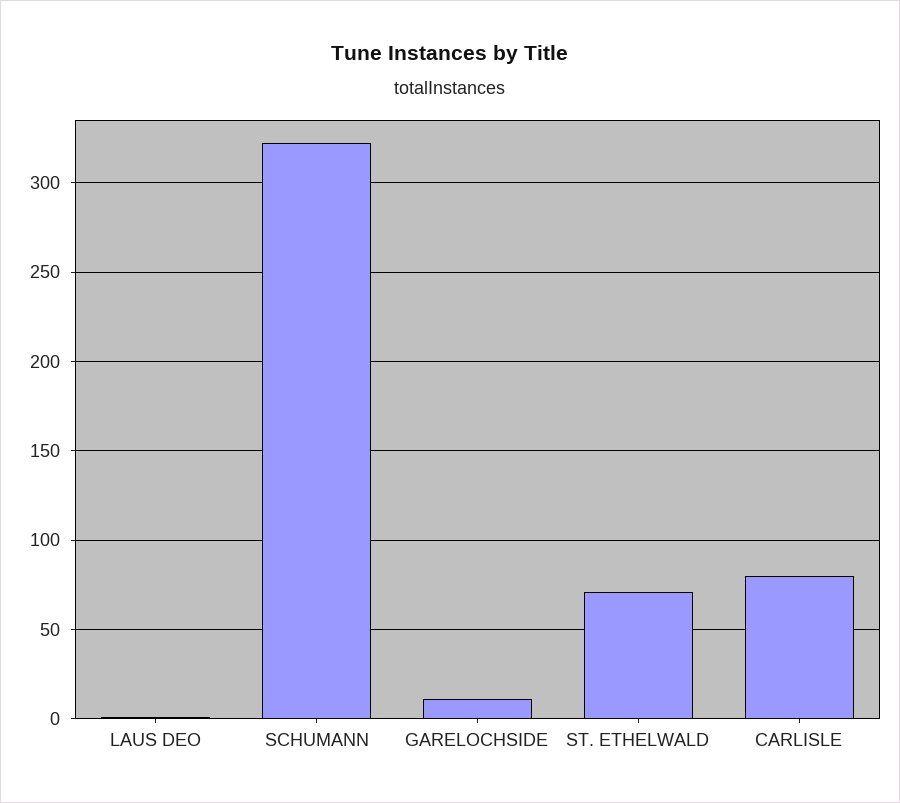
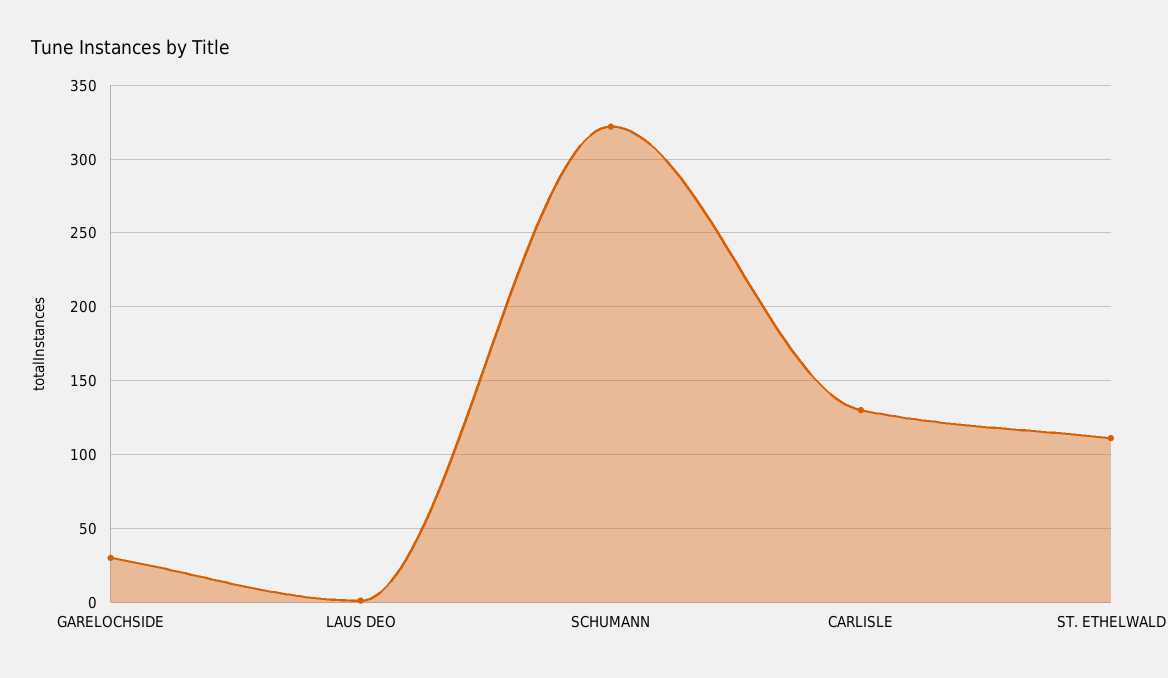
GARELOCHSIDE: 10 -> 30
ST. ETHELWALD: 70 -> 110
CARLISLE: 80 -> 130

